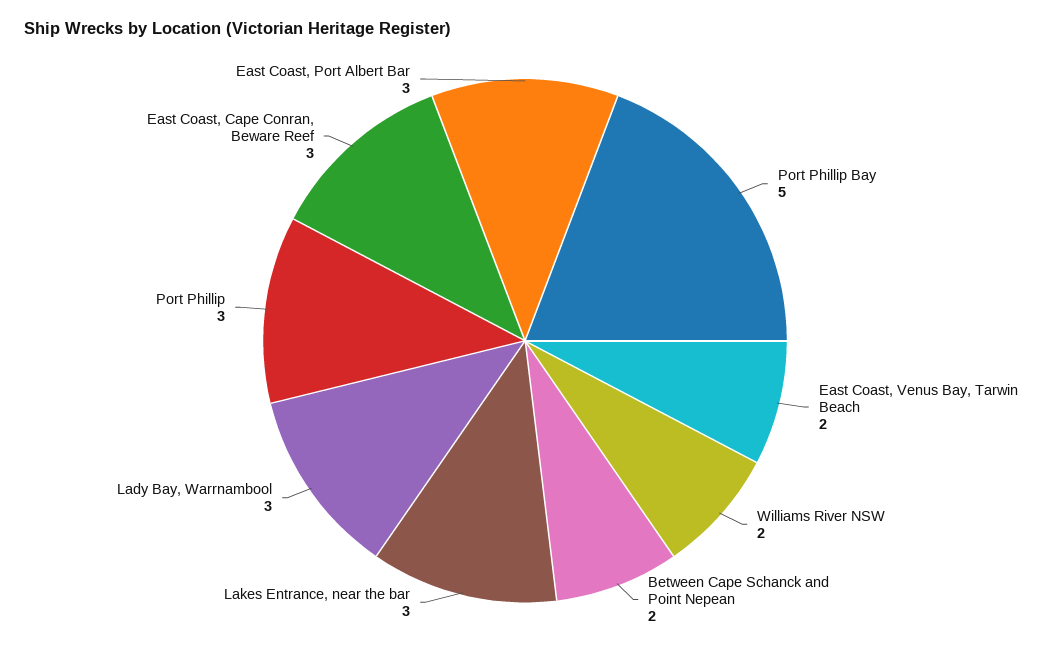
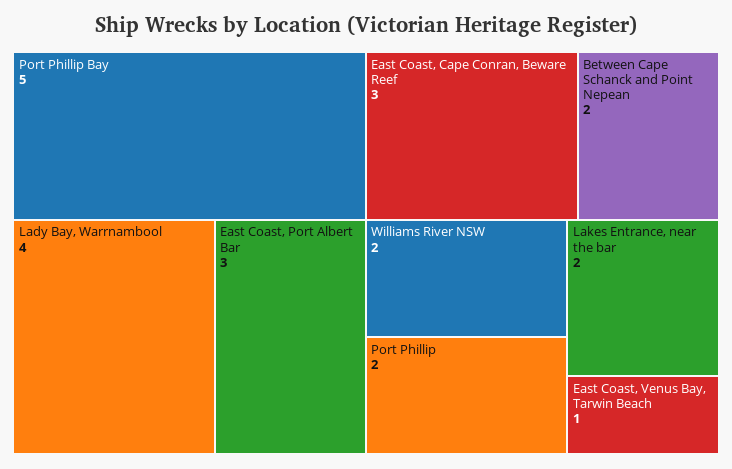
East Coast, Venus Bay, Tarwin Beach: 2 -> 1
Lakes Entrance, near the bar: 3 -> 2
Lady Bay, Warrnambool: 3 -> 4
Port Phillip: 3 -> 2

